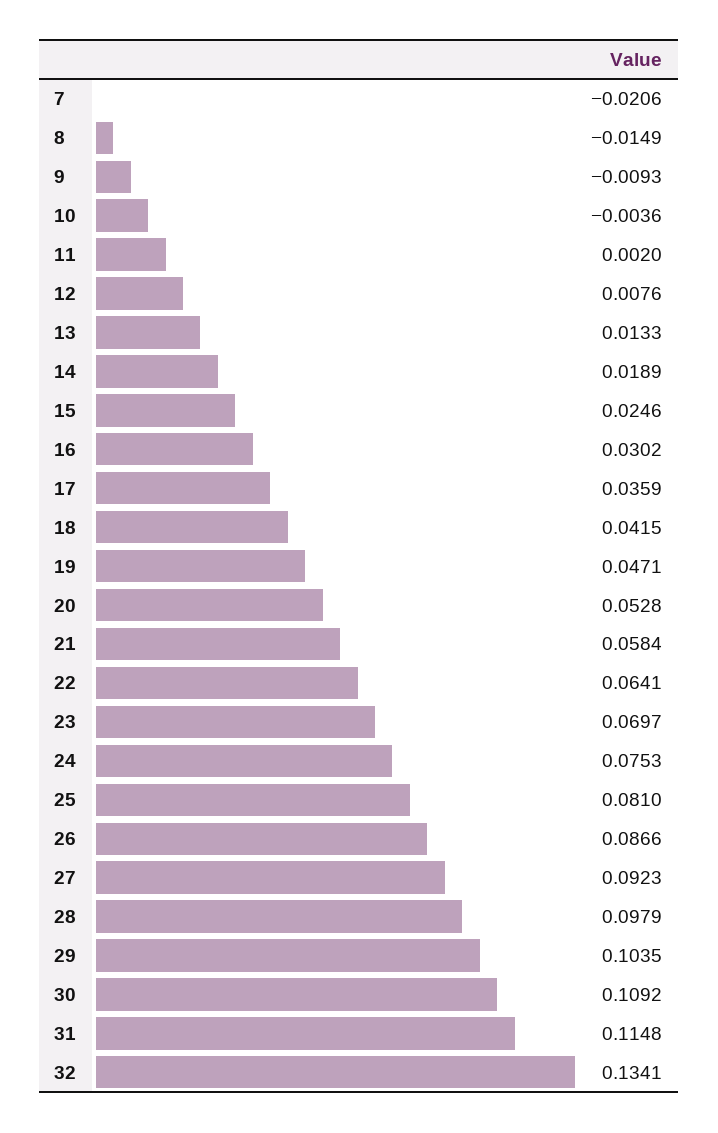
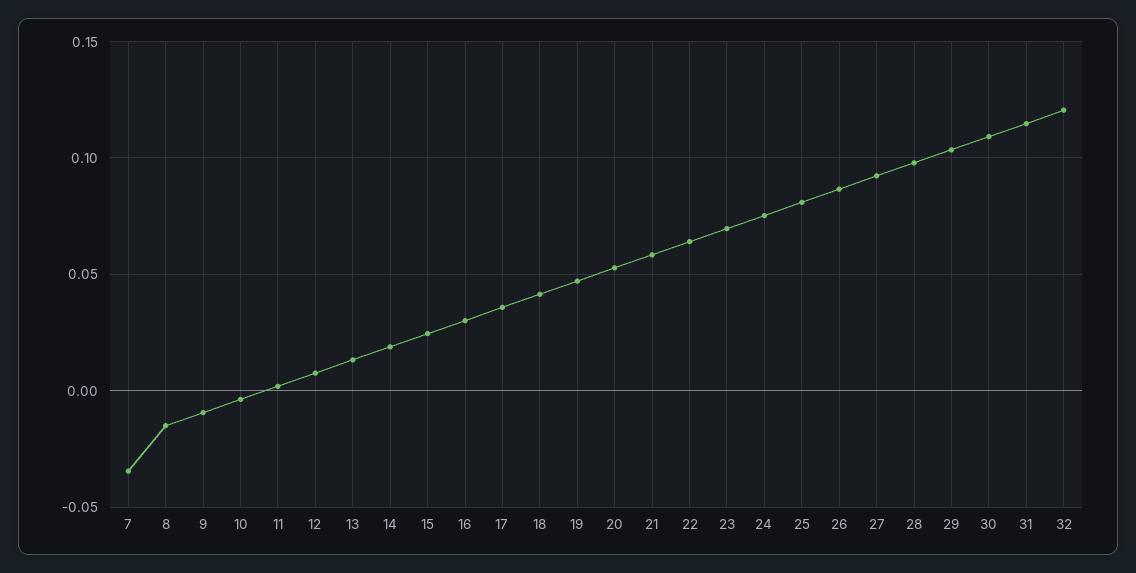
7: -0.0206 -> -0.035
32: 0.1341 -> 0.12

